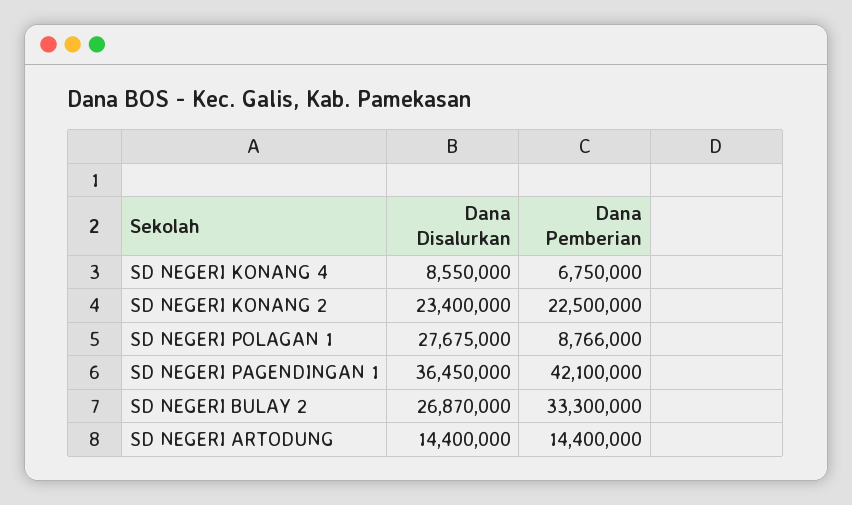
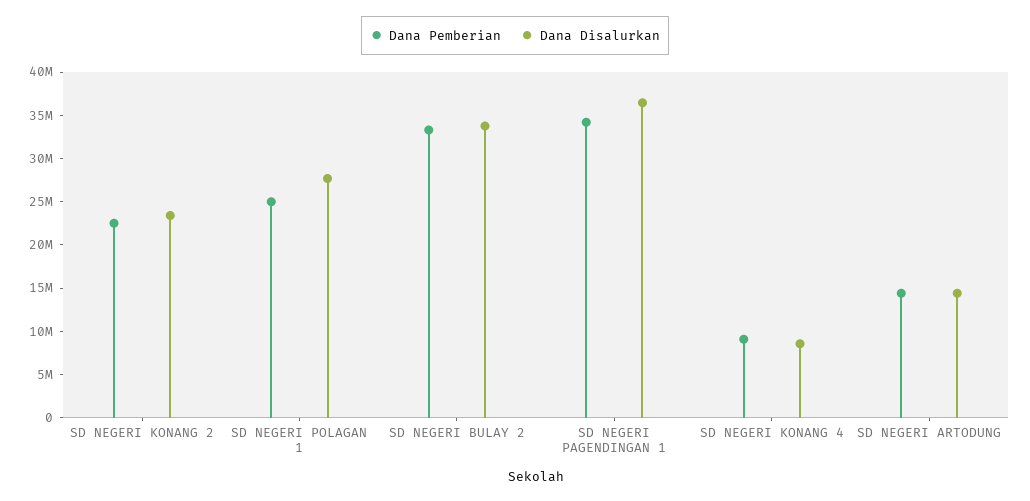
Dana Pemberian, SD NEGERI KONANG 4: 6750000 -> 9000000
Dana Pemberian, SD NEGERI POLAGAN 1: 8766000 -> 25000000
Dana Pemberian, SD NEGERI PAGENDINGAN 1: 42100000 -> 34000000
Dana Disalurkan, SD NEGERI BULAY 2: 26870000 -> 34000000

